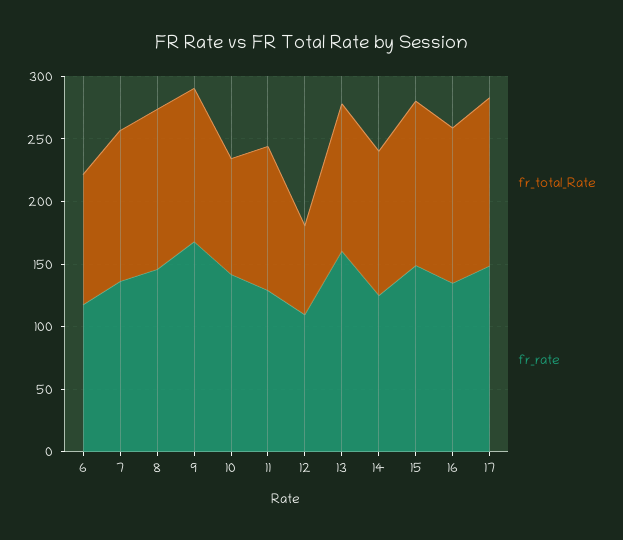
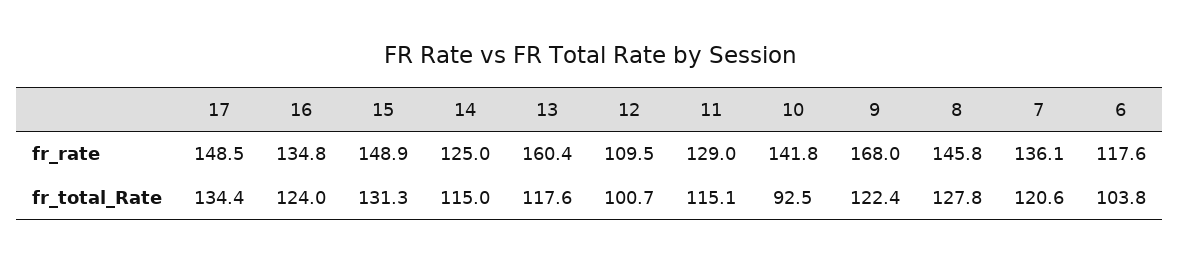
fr_total_Rate, 12: 70 -> 100.7

